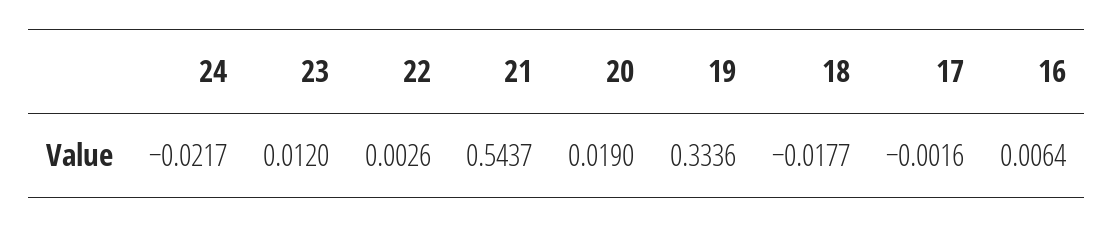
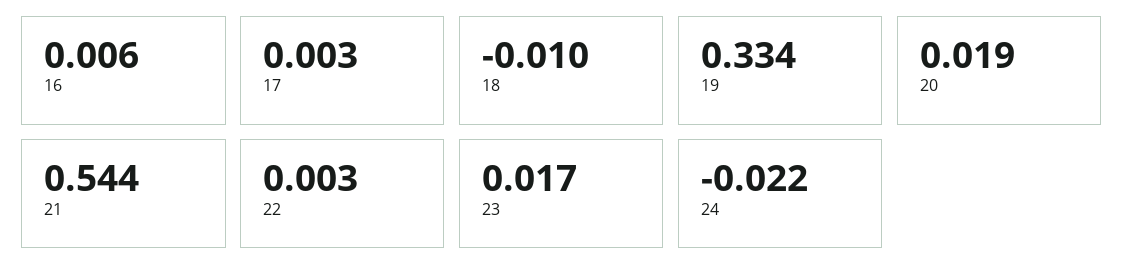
23: 0.012 -> 0.017
18: -0.0177 -> -0.01
17: -0.0016 -> 0.003

